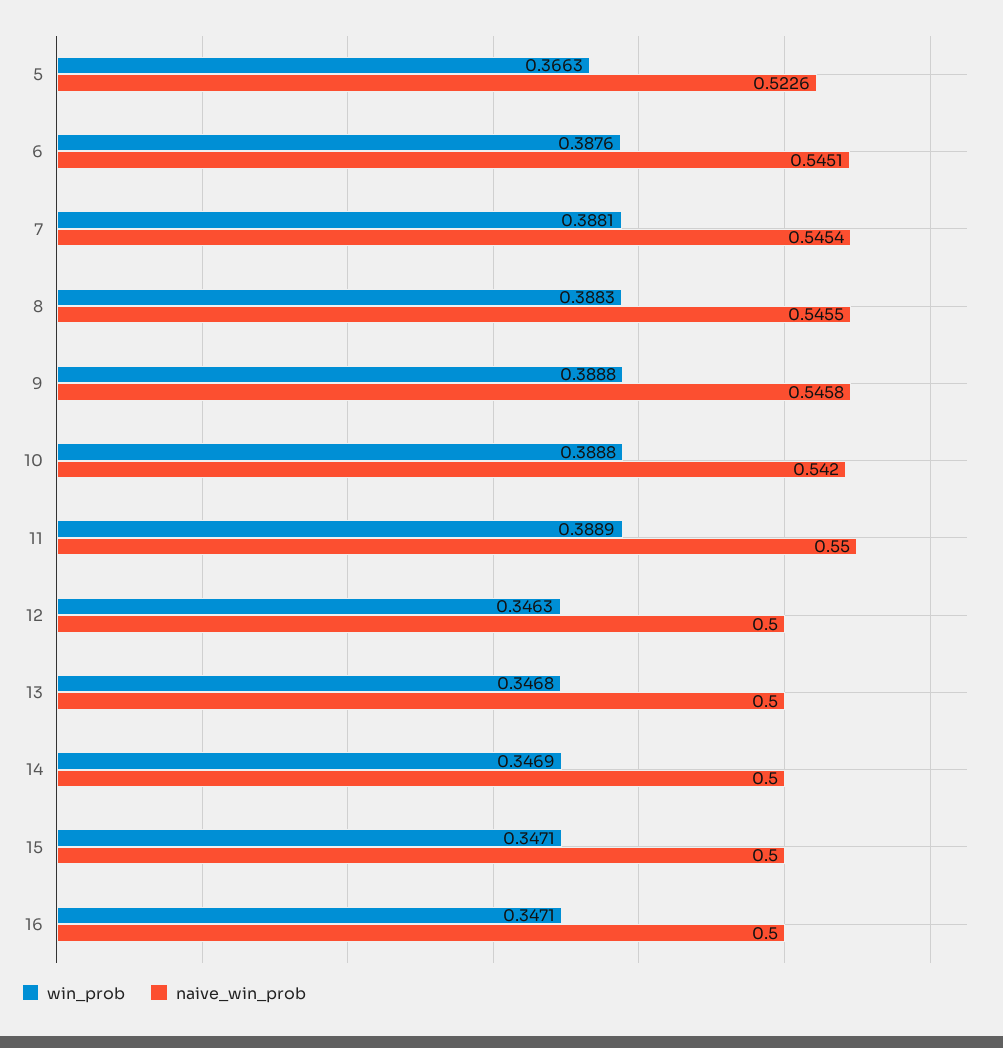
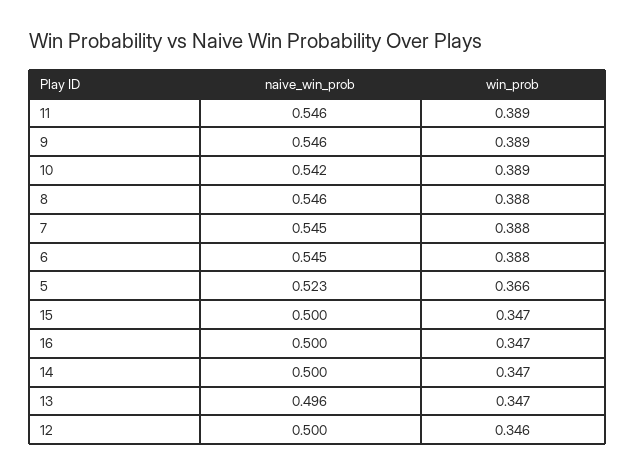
naive_win_prob, 11: 0.55 -> 0.546
naive_win_prob, 13: 0.5 -> 0.496

